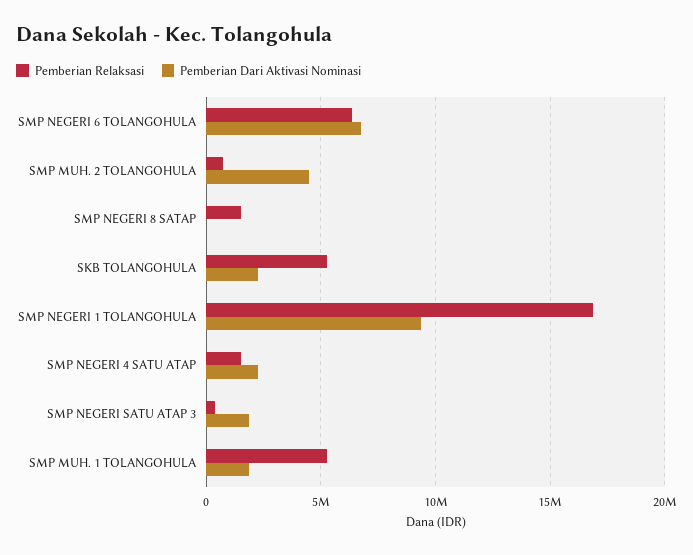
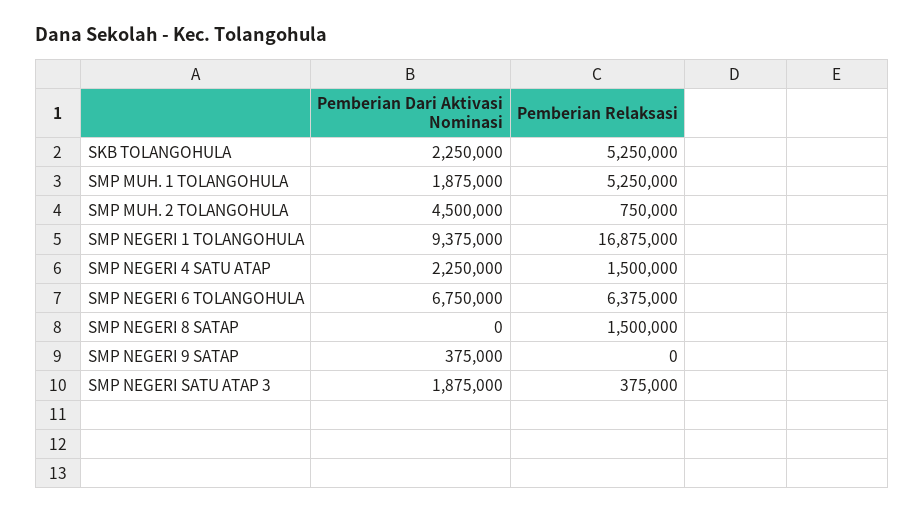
Pemberian Dari Aktivasi Nominasi, SMP NEGERI 9 SATAP: none -> 375000
Pemberian Relaksasi, SMP NEGERI 9 SATAP: none -> 0

